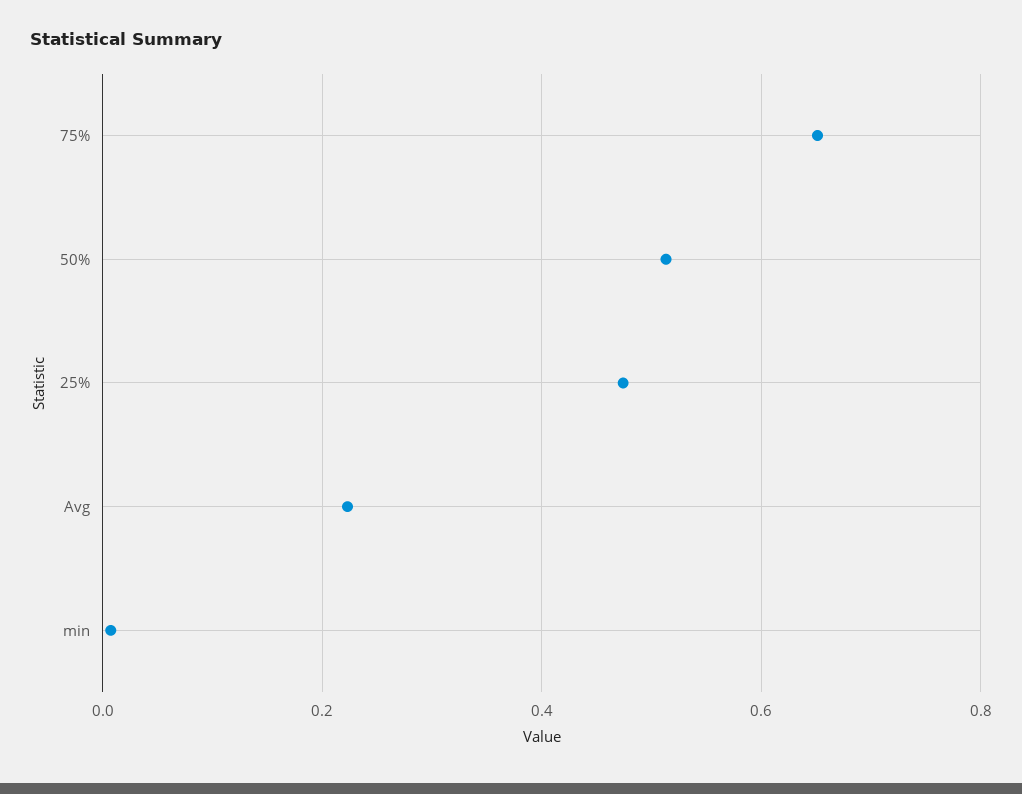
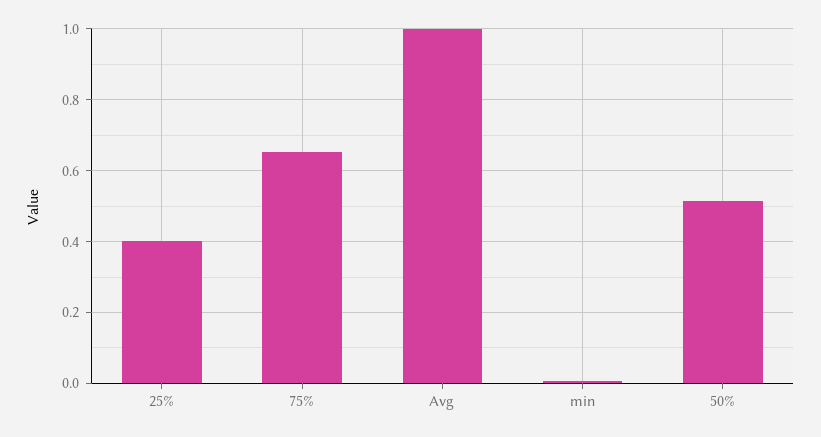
25%: 0.48 -> 0.4
Avg: 0.22 -> 1

